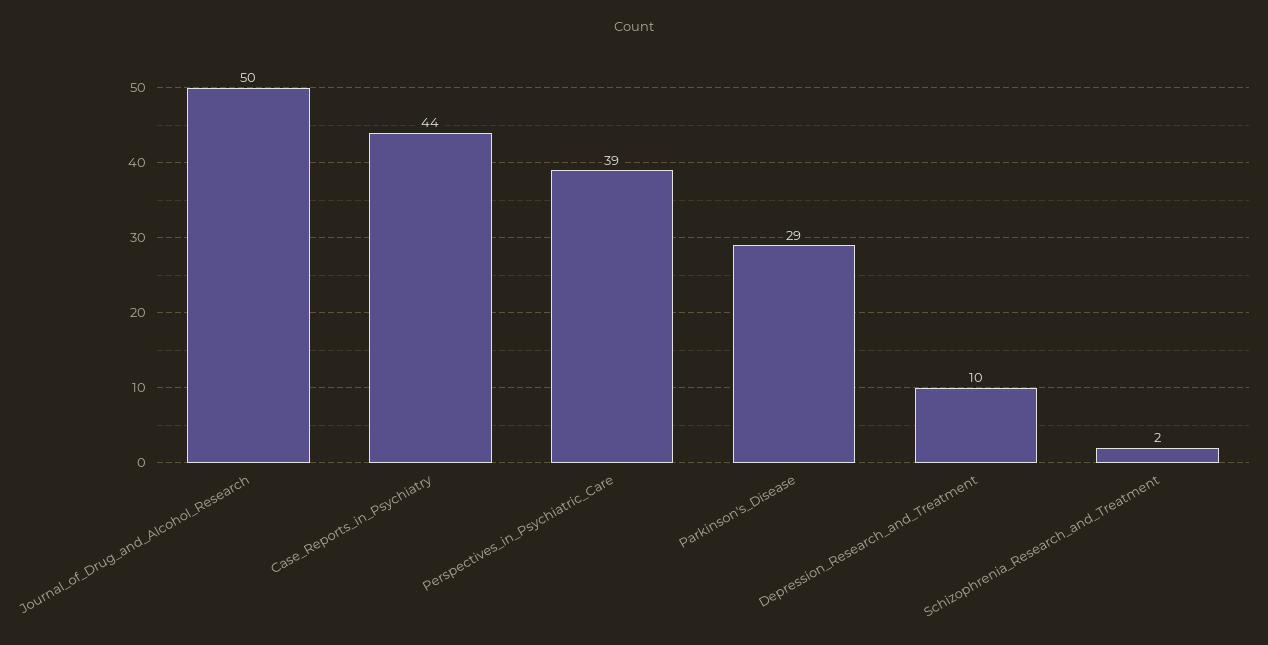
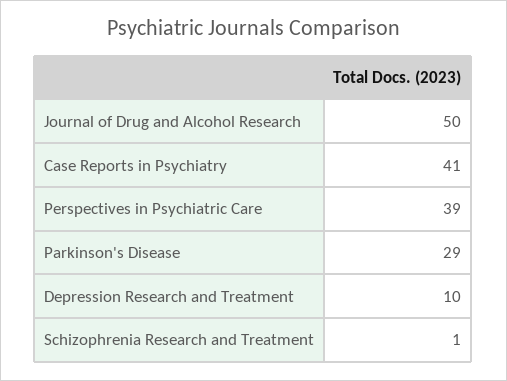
Case_Reports_in_Psychiatry: 44 -> 41
Schizophrenia_Research_and_Treatment: 2 -> 1

